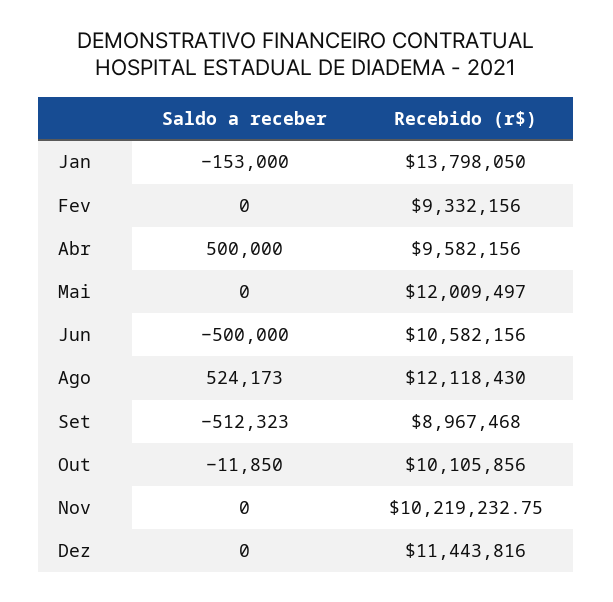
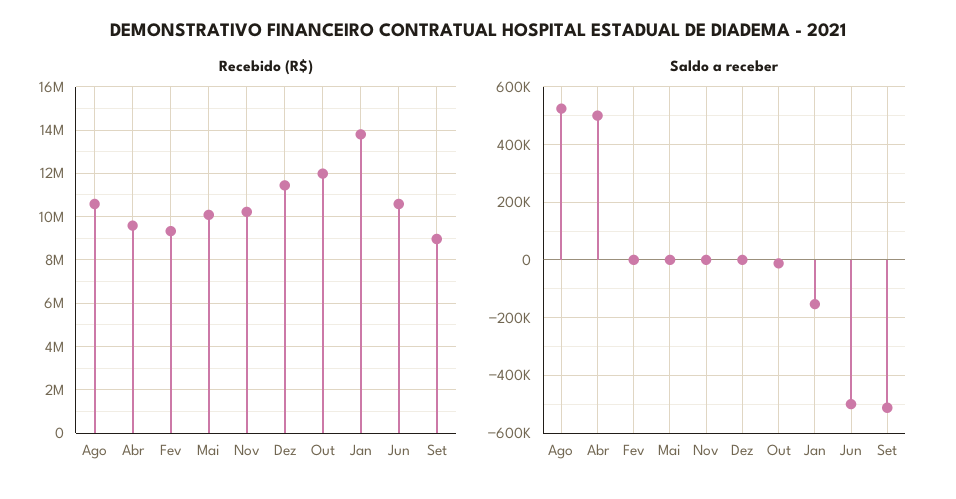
Recebido (r$), Mai: 12009497 -> 10000000
Recebido (r$), Ago: 12118430 -> 10500000
Recebido (r$), Out: 10105856 -> 12000000

